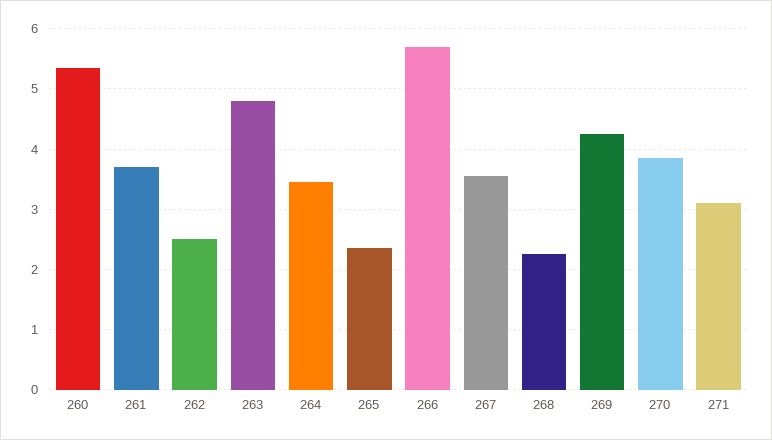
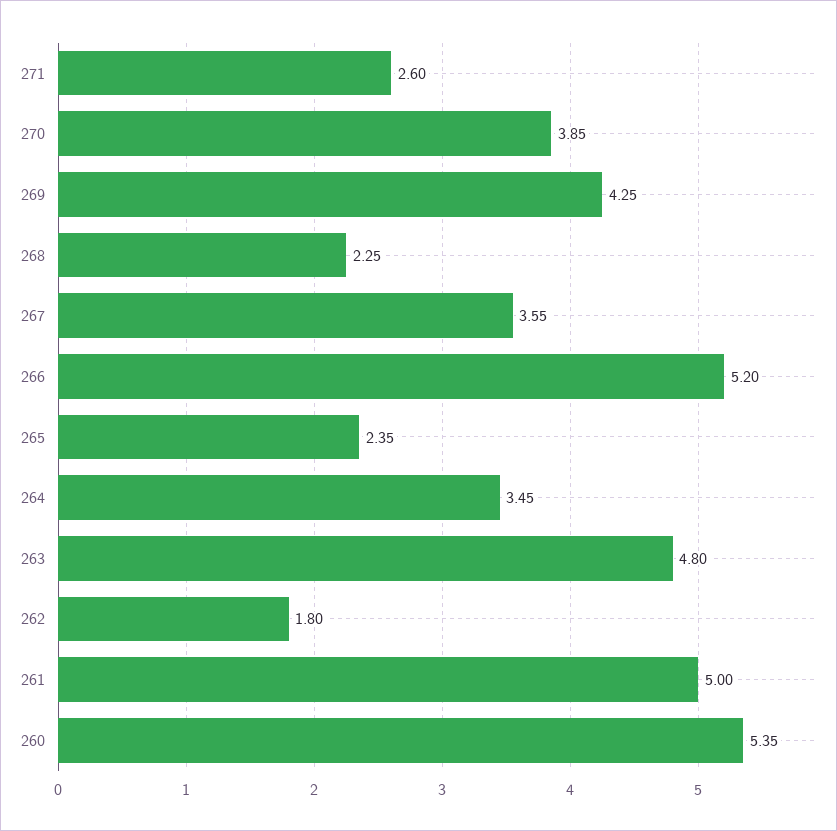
261: 3.7 -> 5
262: 2.5 -> 1.8
266: 5.7 -> 5.2
271: 3.1 -> 2.6

